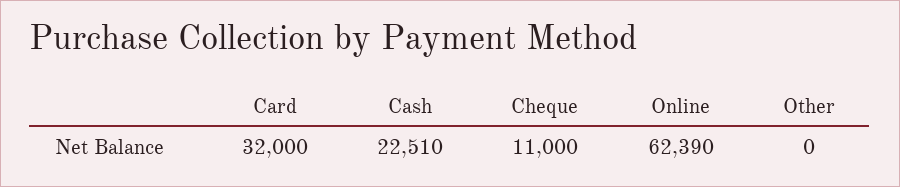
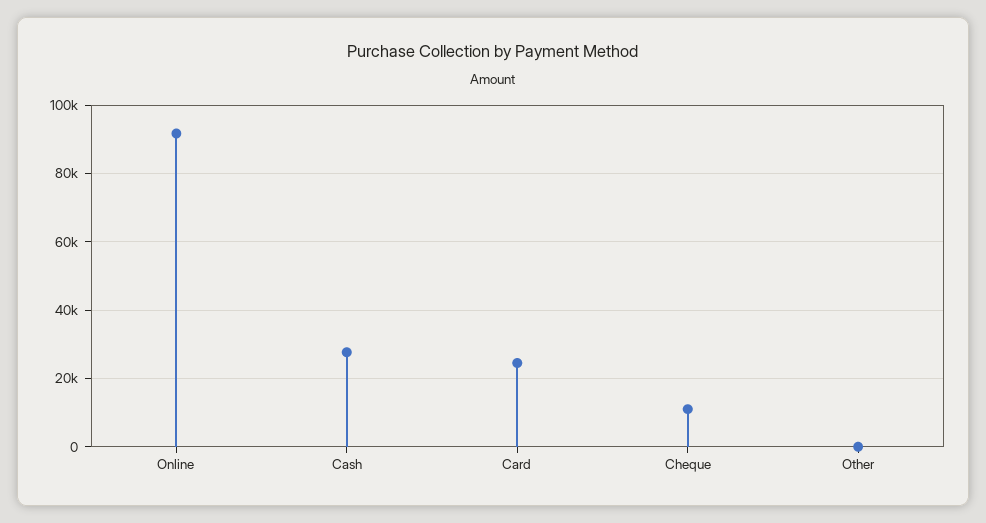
Card: 32000 -> 24000
Cash: 22510 -> 28000
Online: 62390 -> 92000

